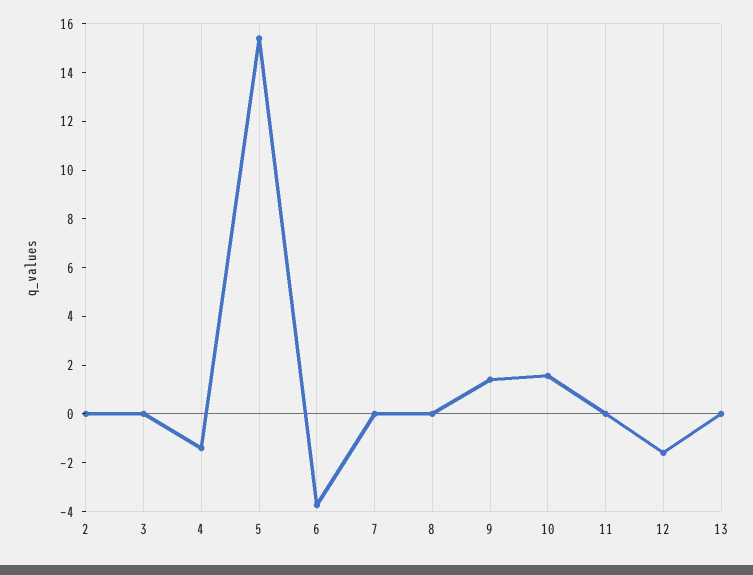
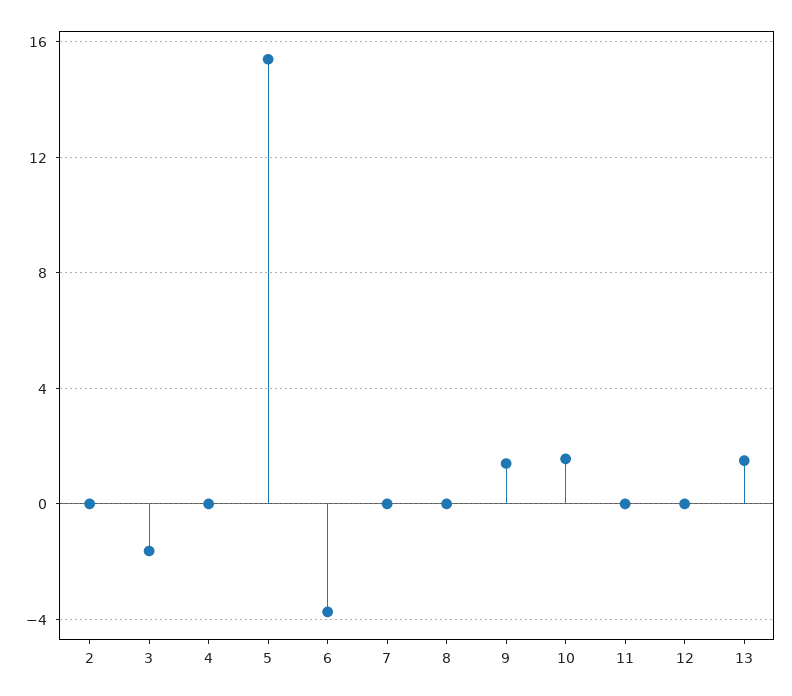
3: 0 -> -1.5
4: -1.5 -> 0
12: -1.5 -> 0
13: 0 -> 1.5

